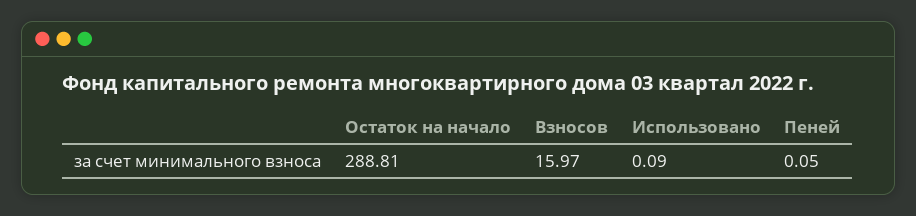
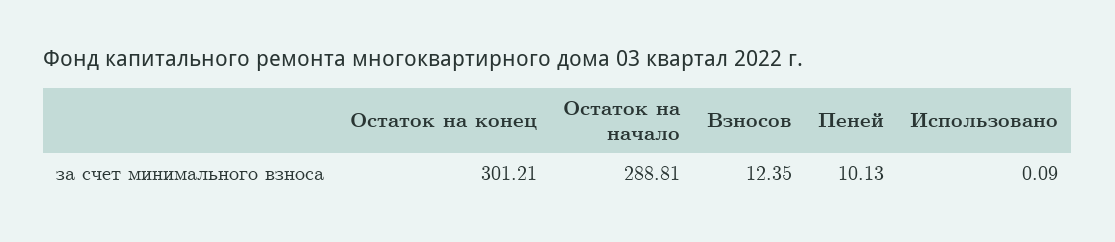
Взносов: 15.97 -> 12.35
Пеней: 0.05 -> 10.13
Остаток на конец: none -> 301.21

